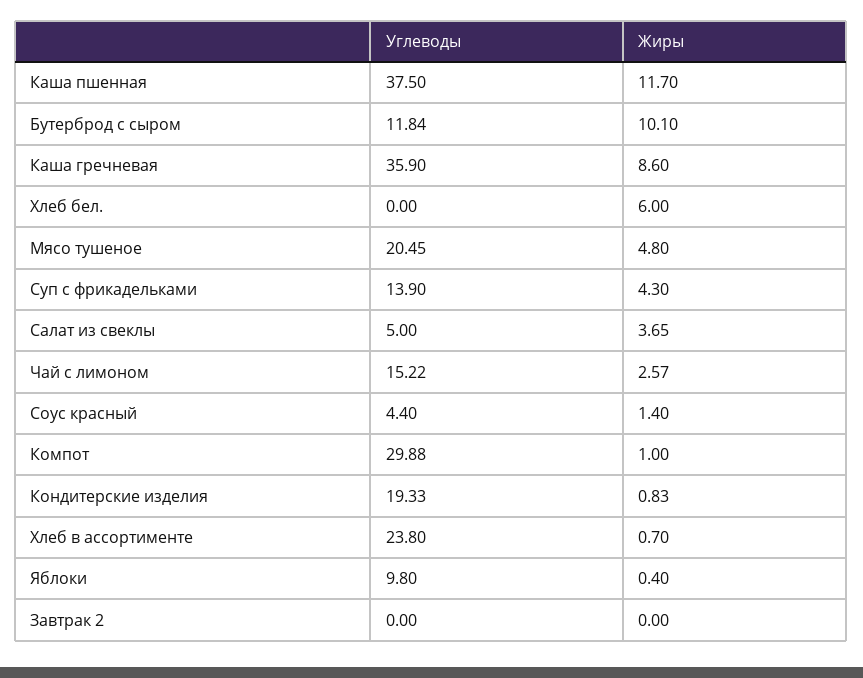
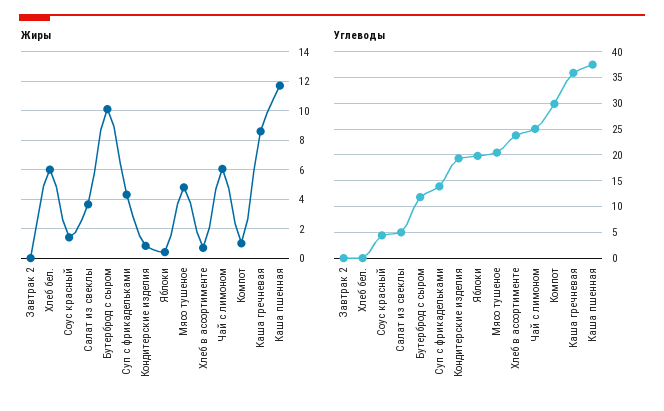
Углеводы, Чай с лимоном: 15.22 -> 25
Жиры, Чай с лимоном: 2.57 -> 6
Углеводы, Яблоки: 9.8 -> 20

